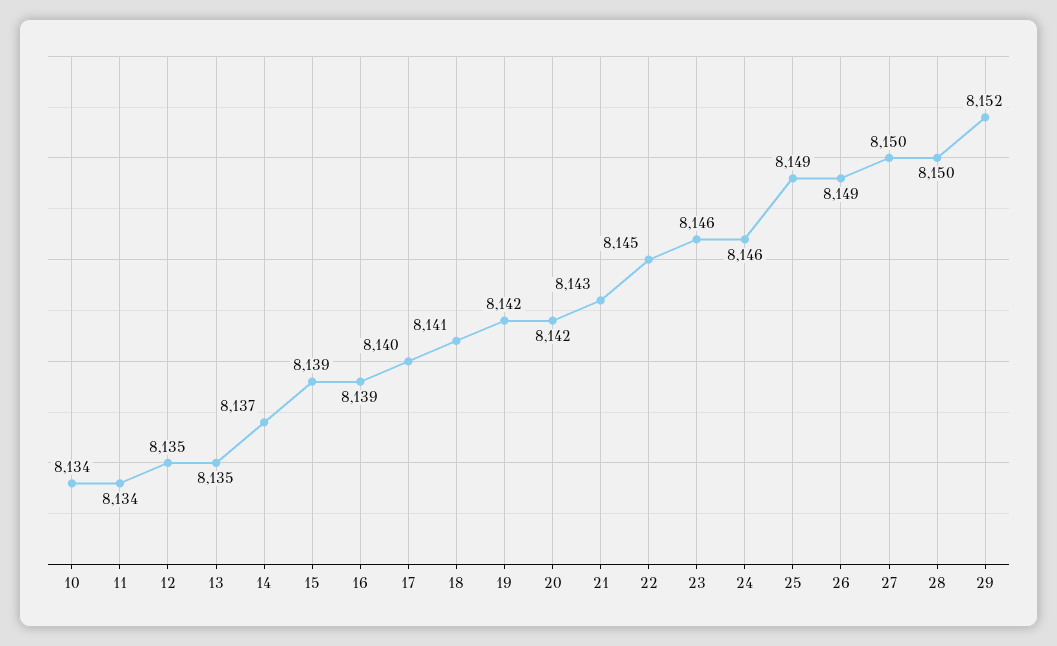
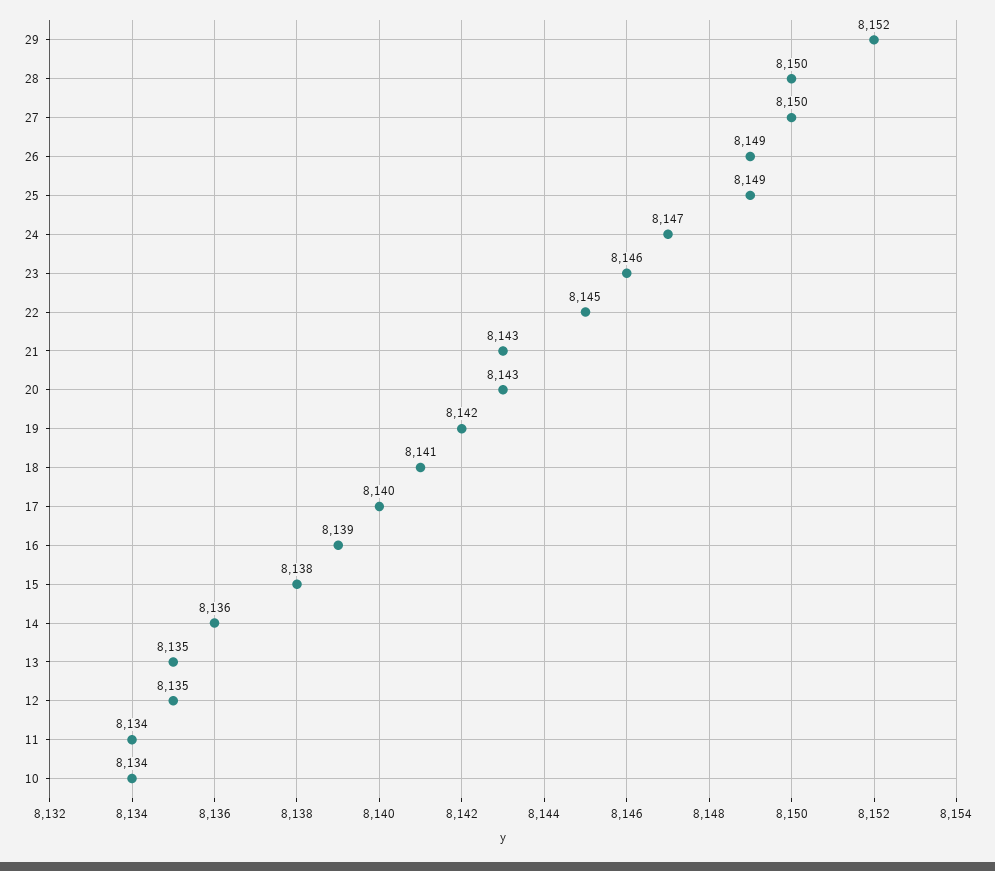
14: 8137 -> 8136
15: 8139 -> 8138
20: 8142 -> 8143
24: 8146 -> 8147

